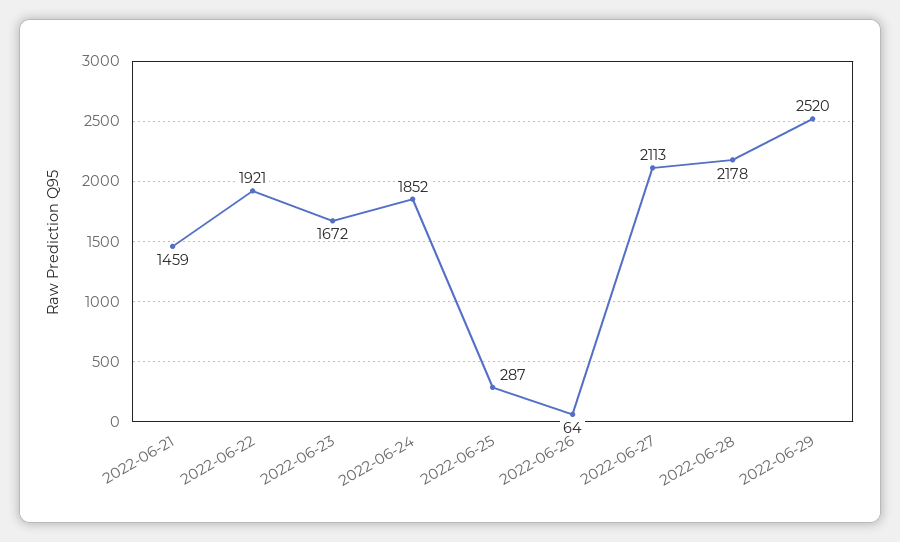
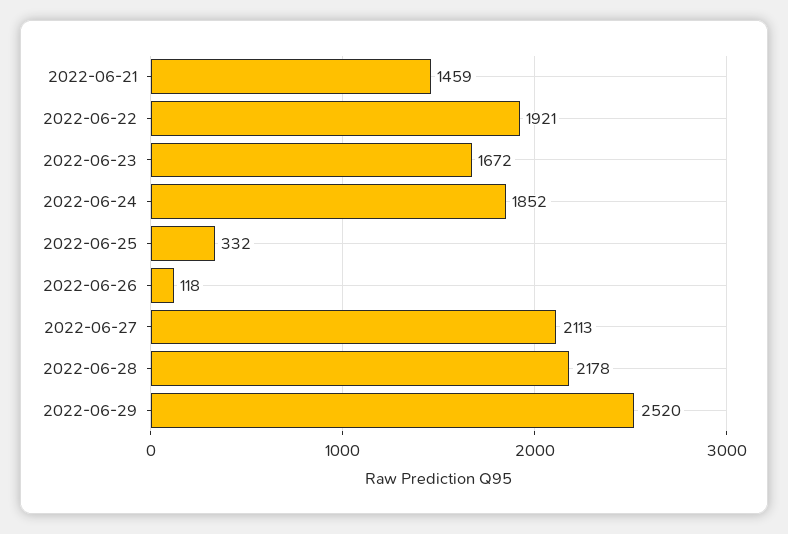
2022-06-25: 287 -> 332
2022-06-26: 64 -> 118

